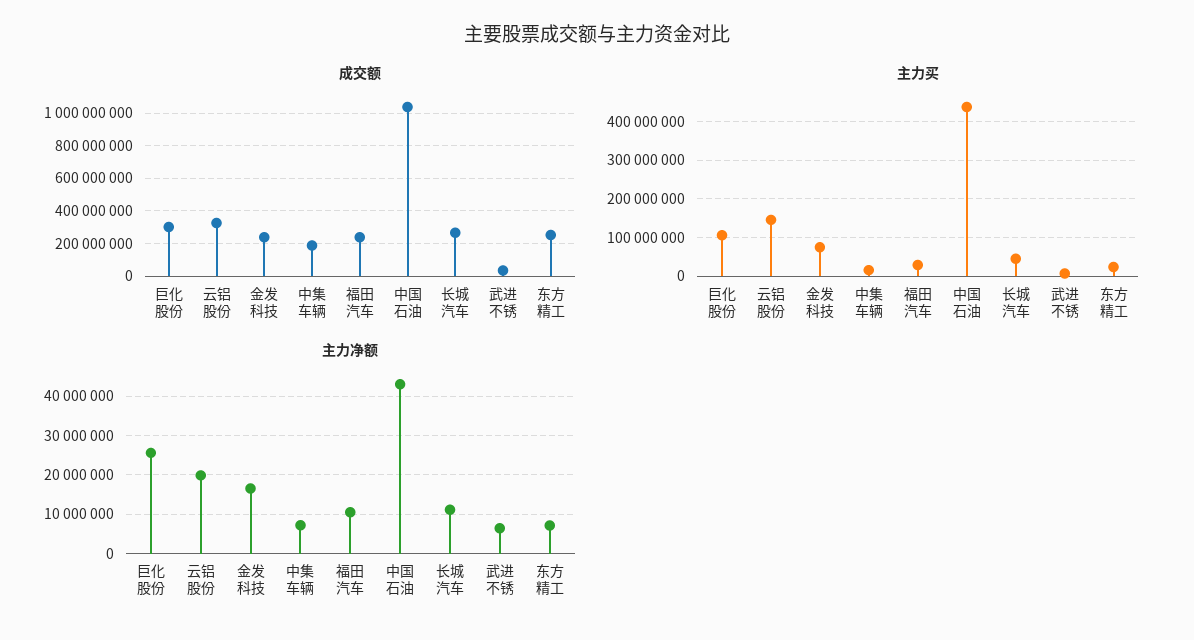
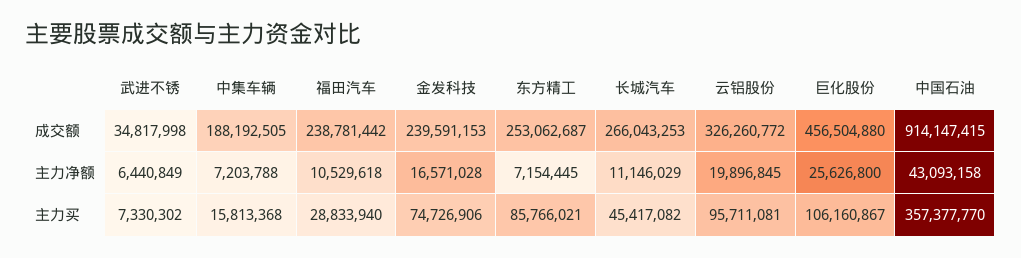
成交额, 巨化股份: 300000000 -> 456504880
成交额, 中国石油: 1050000000 -> 914147415
主力买, 云铝股份: 140000000 -> 95711081
主力买, 中国石油: 440000000 -> 357377770
主力买, 东方精工: 20000000 -> 85766021

